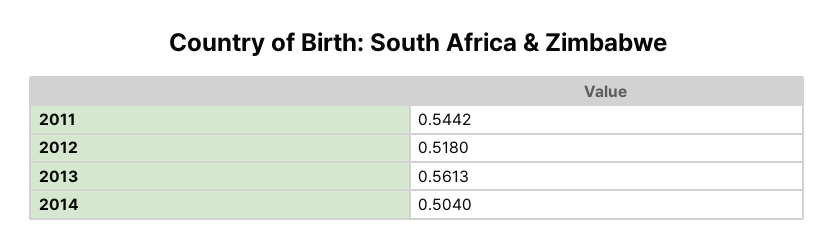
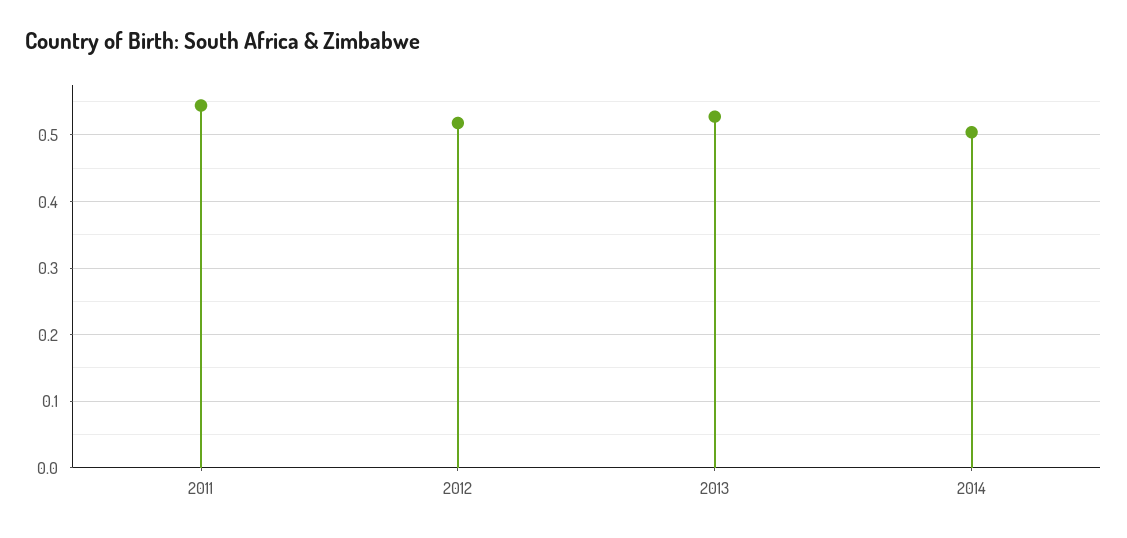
2013: 0.5613 -> 0.53

